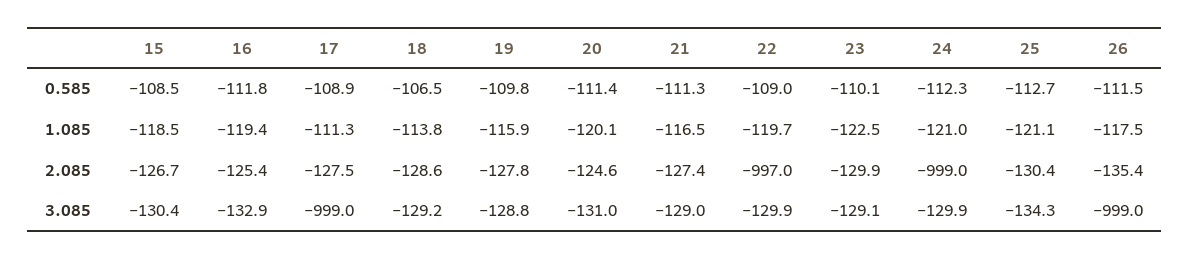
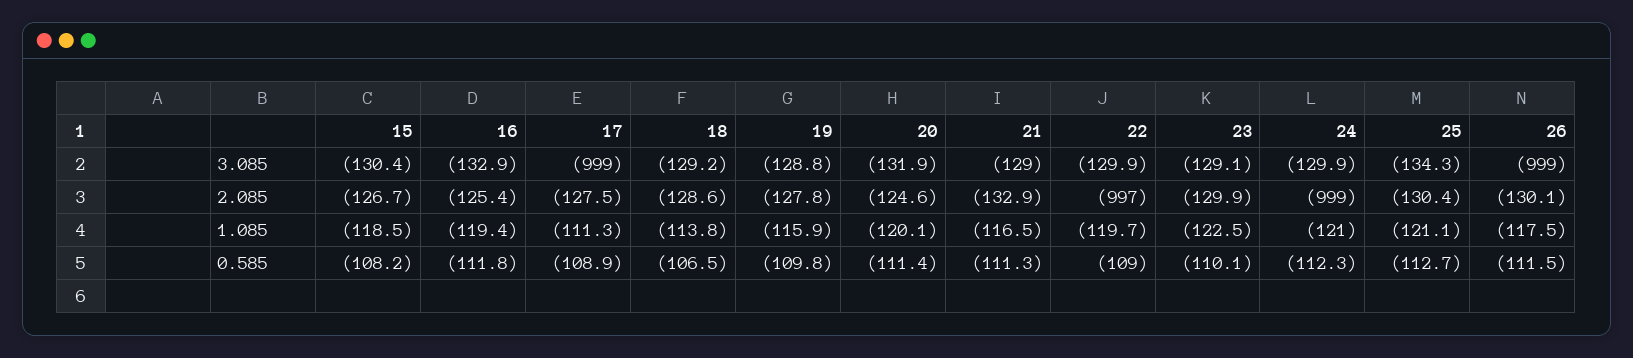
15, 0.585: -108.5 -> -108.2
21, 2.085: -127.4 -> -132.9
26, 2.085: -135.4 -> -130.1
20, 3.085: -131 -> -131.9

